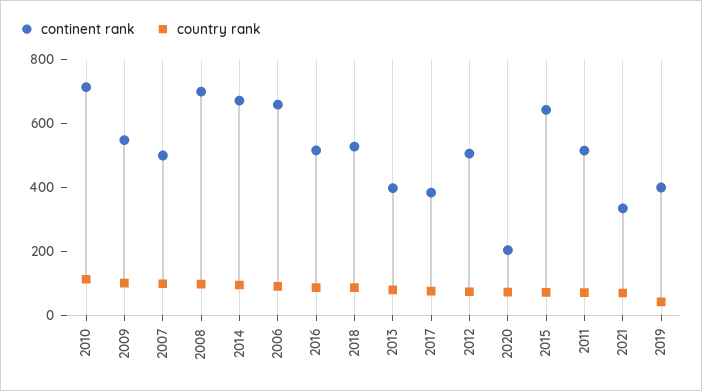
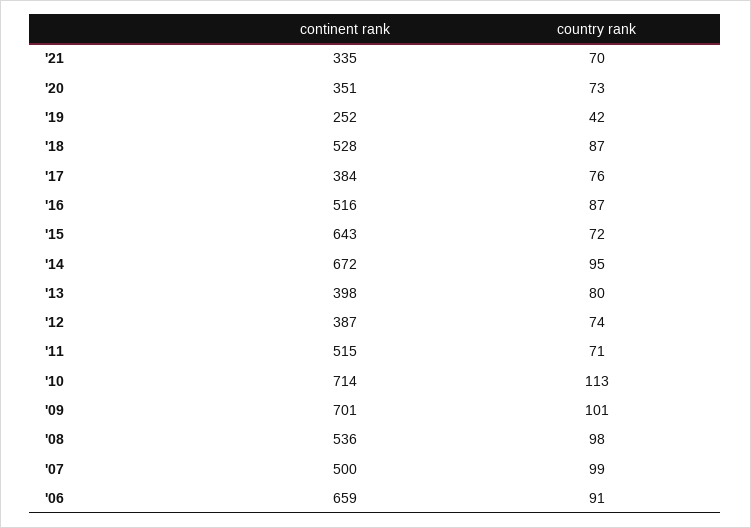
continent rank, 2009: 550 -> 701
continent rank, 2008: 700 -> 536
continent rank, 2012: 500 -> 387
continent rank, 2020: 200 -> 351
continent rank, 2019: 400 -> 252

